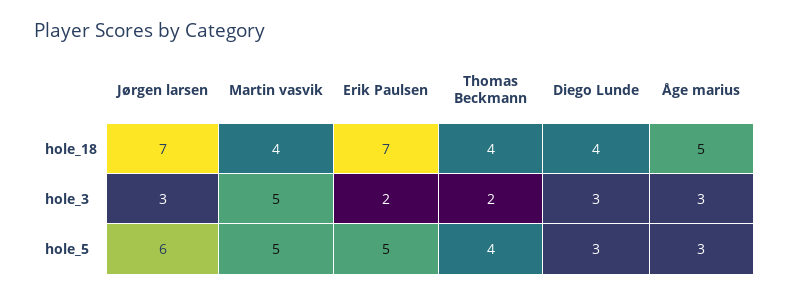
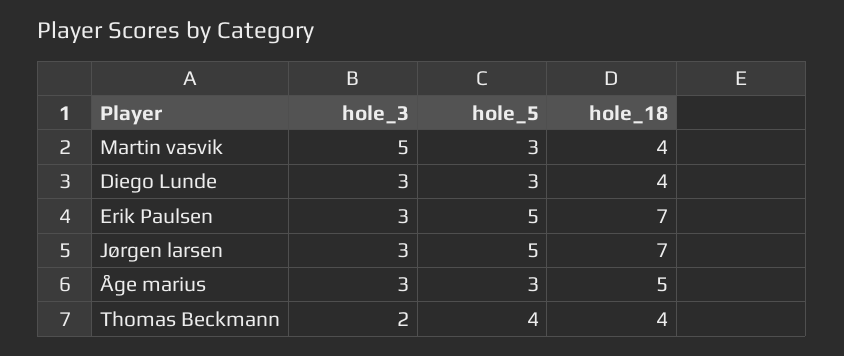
Erik Paulsen, hole_3: 2 -> 3
Jørgen larsen, hole_5: 6 -> 5
Martin vasvik, hole_5: 5 -> 3

